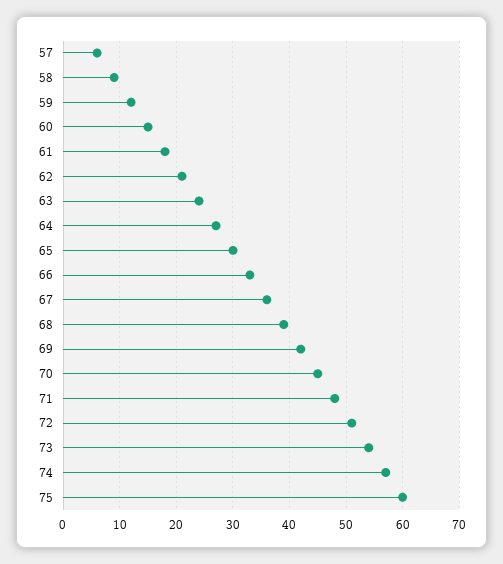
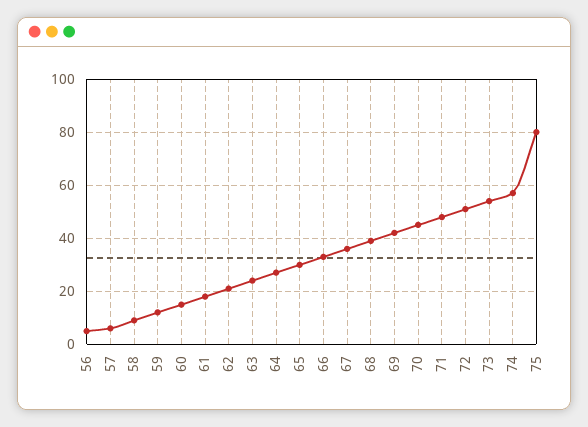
75: 60 -> 80
56: none -> 5

